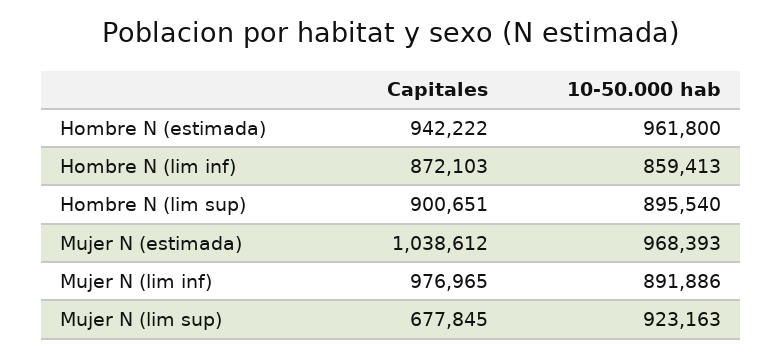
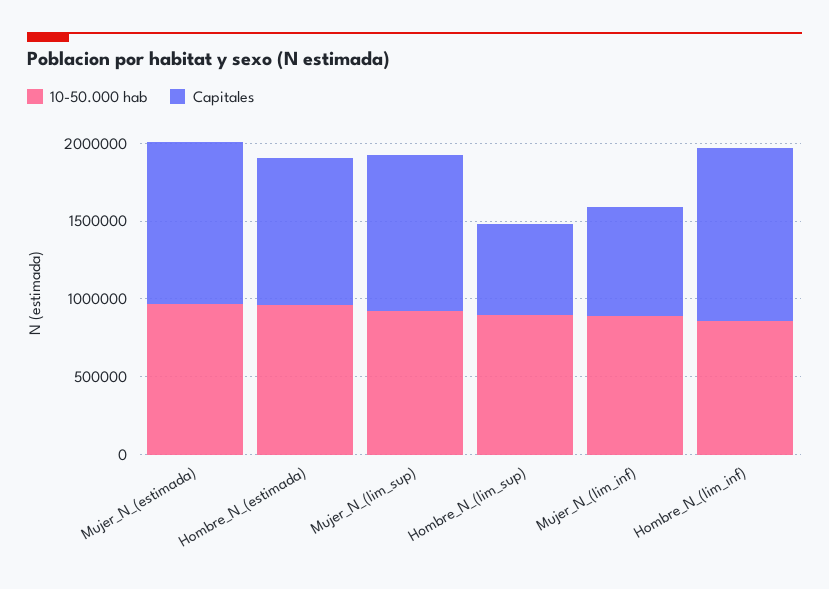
Capitales, Hombre N (lim inf): 872103 -> 1100000
Capitales, Hombre N (lim sup): 900651 -> 600000
Capitales, Mujer N (lim inf): 976965 -> 700000
Capitales, Mujer N (lim sup): 677845 -> 1000000

